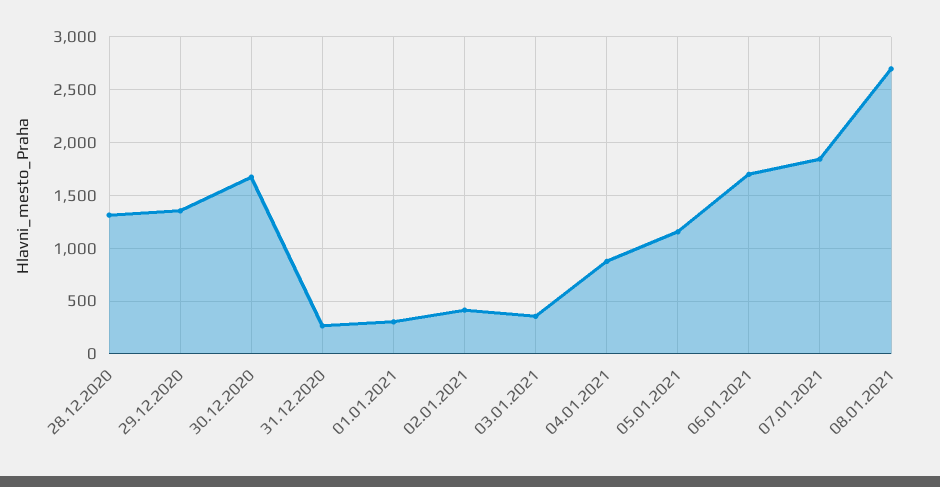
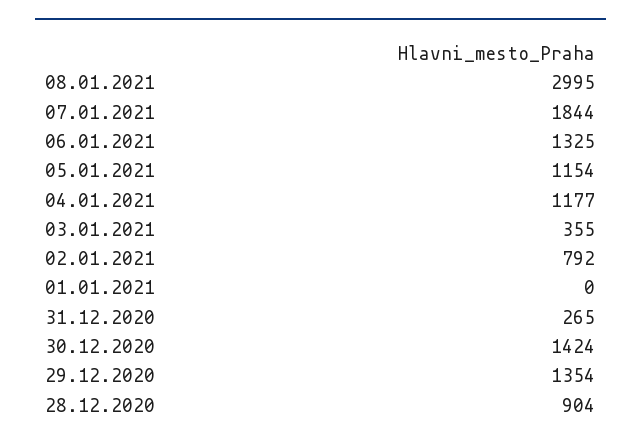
28.12.2020: 1300 -> 904
30.12.2020: 1700 -> 1424
01.01.2021: 300 -> 0
02.01.2021: 400 -> 792
04.01.2021: 900 -> 1177
06.01.2021: 1700 -> 1325
08.01.2021: 2700 -> 2995

